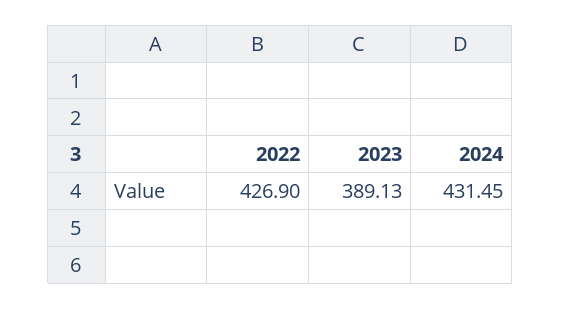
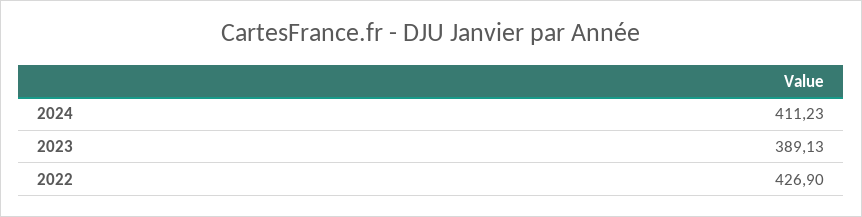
2024: 431.45 -> 411.23

